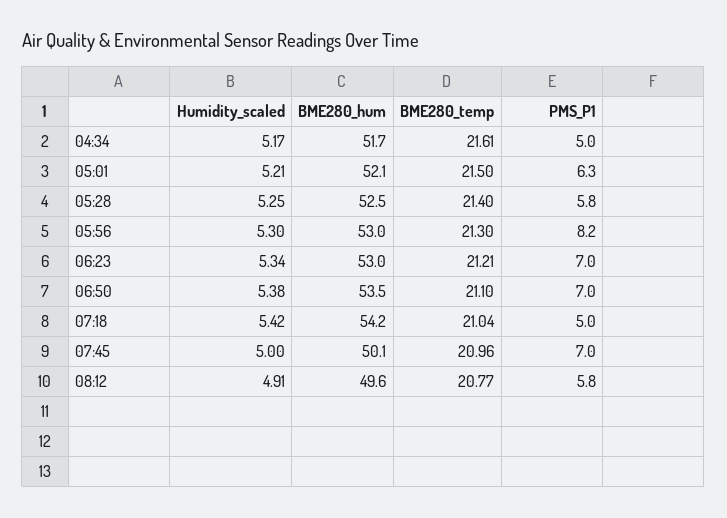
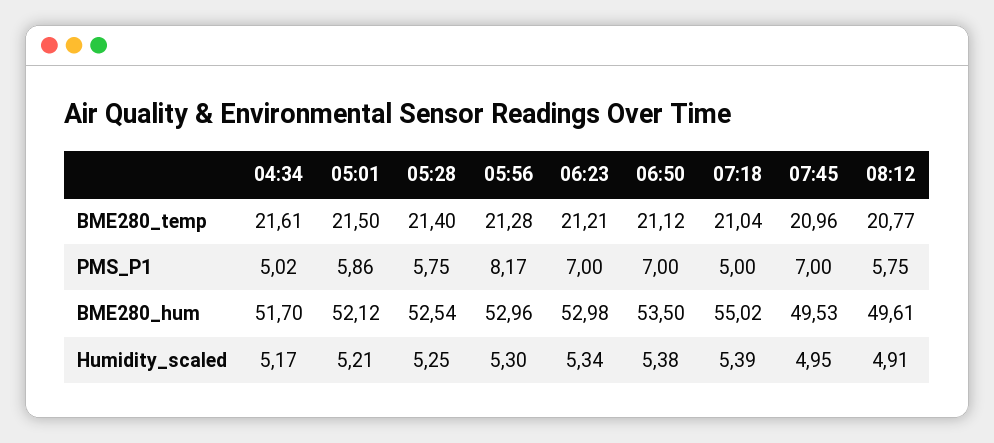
PMS_P1, 05:01: 6.3 -> 5.86
BME280_temp, 05:56: 21.3 -> 21.28
BME280_temp, 06:50: 21.1 -> 21.12
Humidity_scaled, 07:18: 5.42 -> 5.39
BME280_hum, 07:18: 54.2 -> 55.02
Humidity_scaled, 07:45: 5 -> 4.95
BME280_hum, 07:45: 50.1 -> 49.53

